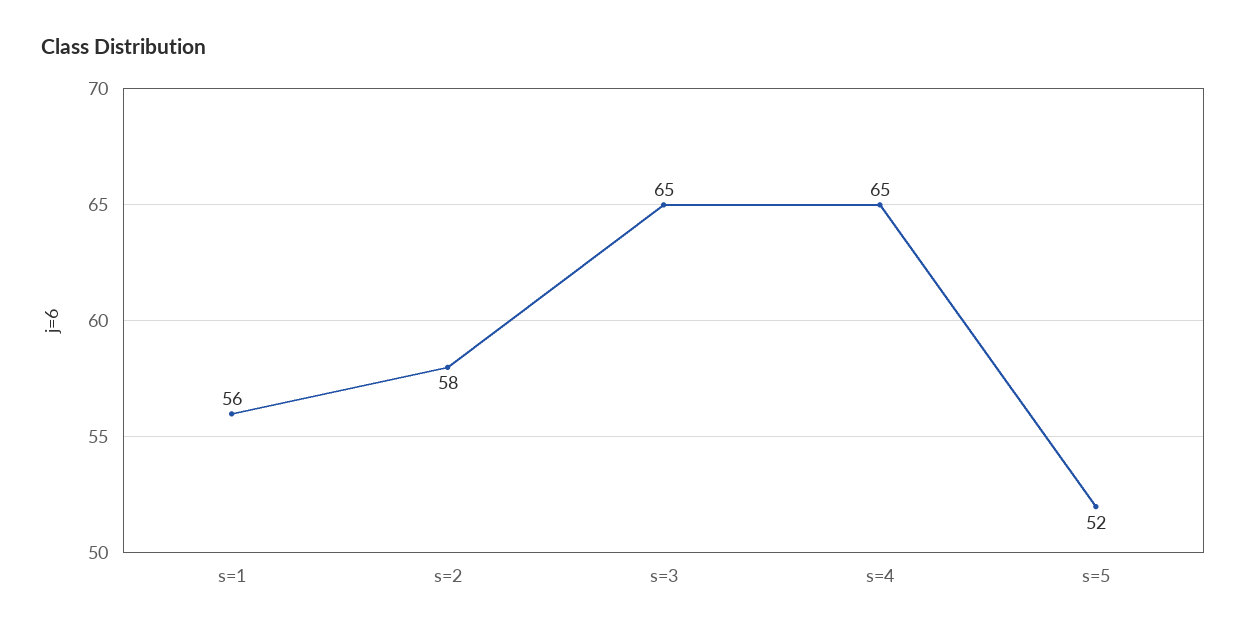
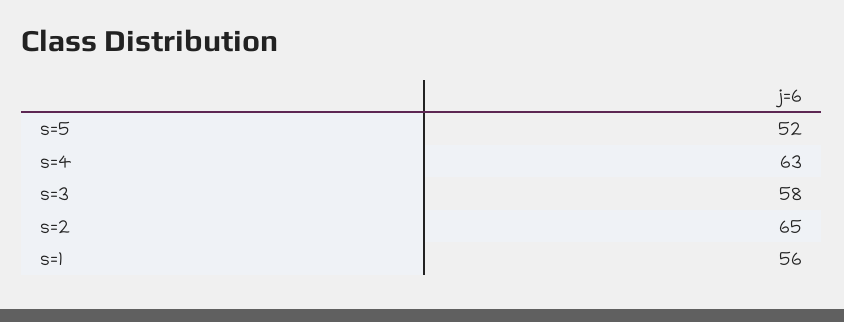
s=2: 58 -> 65
s=3: 65 -> 58
s=4: 65 -> 63

